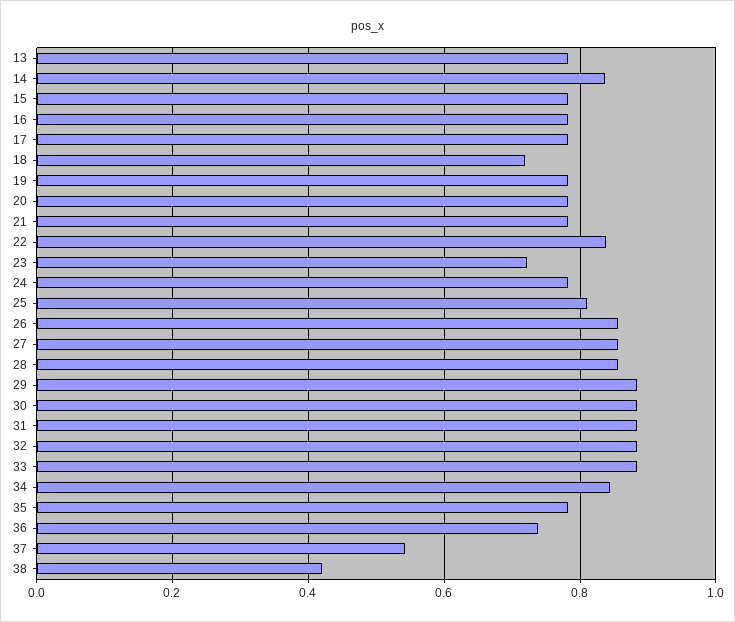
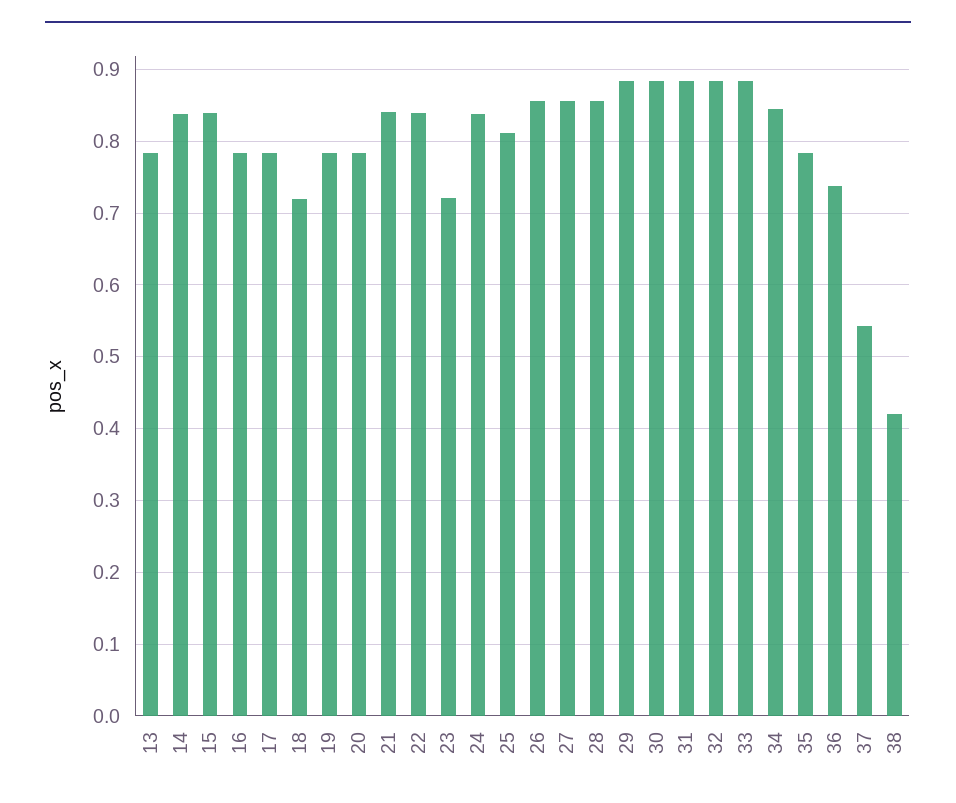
15: 0.78 -> 0.84
21: 0.78 -> 0.84
24: 0.78 -> 0.84

